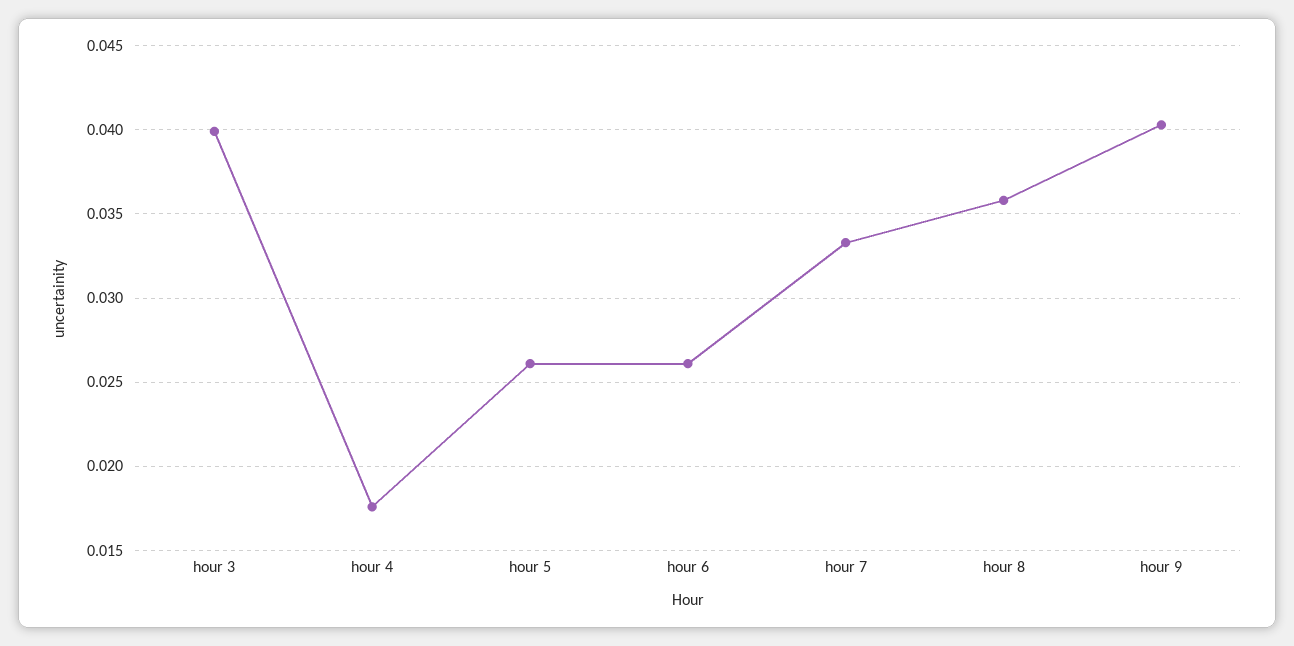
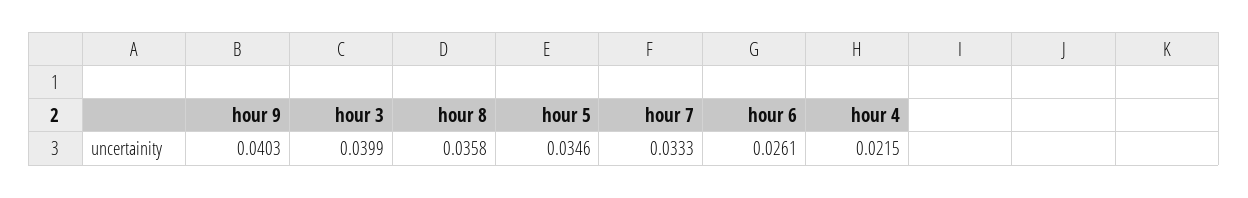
hour 4: 0.0175 -> 0.0215
hour 5: 0.026 -> 0.0346

